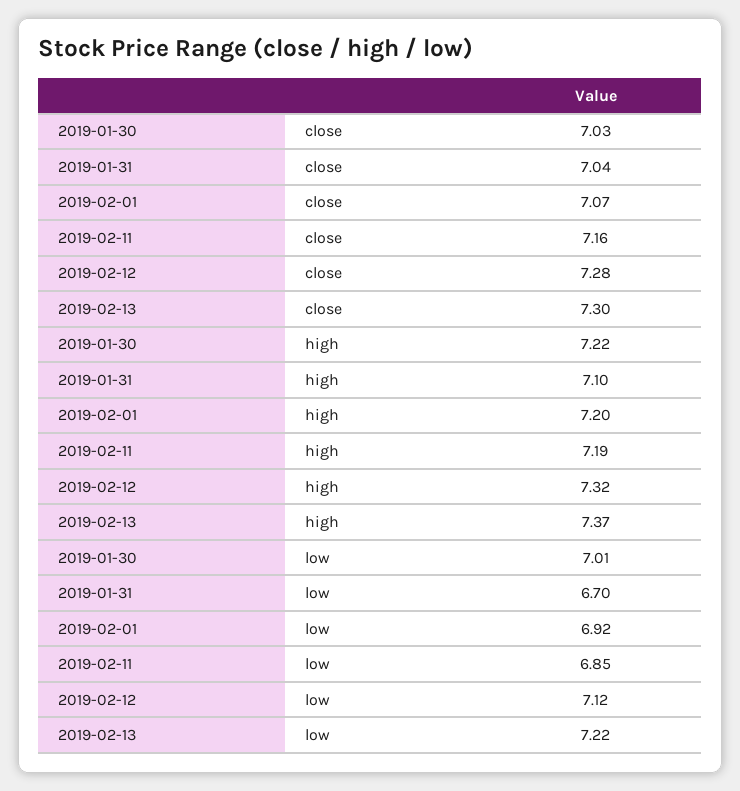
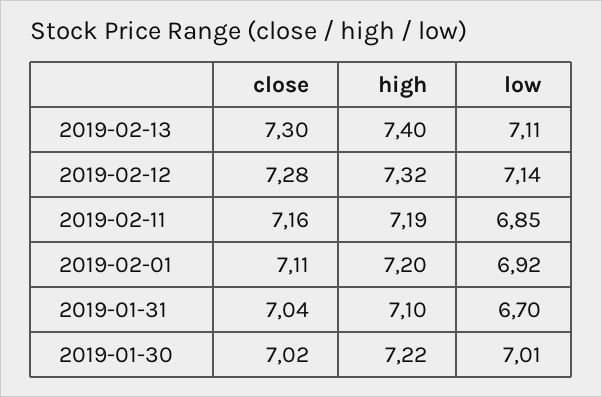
2019-01-30, close: 7.03 -> 7.02
2019-02-01, close: 7.07 -> 7.11
2019-02-13, high: 7.37 -> 7.4
2019-02-12, low: 7.12 -> 7.14
2019-02-13, low: 7.22 -> 7.11

